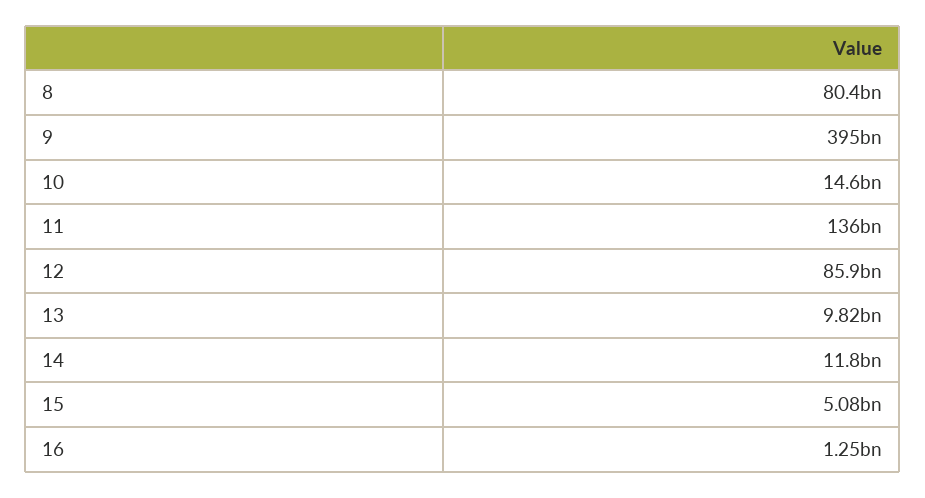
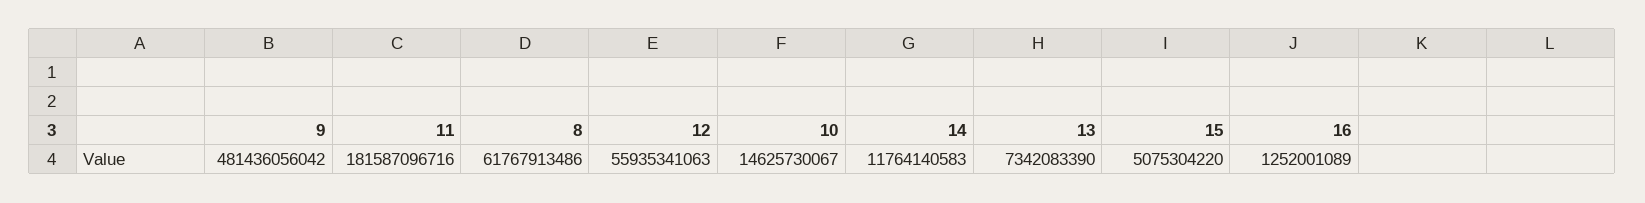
8: 80400000000 -> 61767913486
9: 395000000000 -> 481436056042
11: 136000000000 -> 181587096716
12: 85900000000 -> 55935341063
13: 9820000000 -> 7342083390

